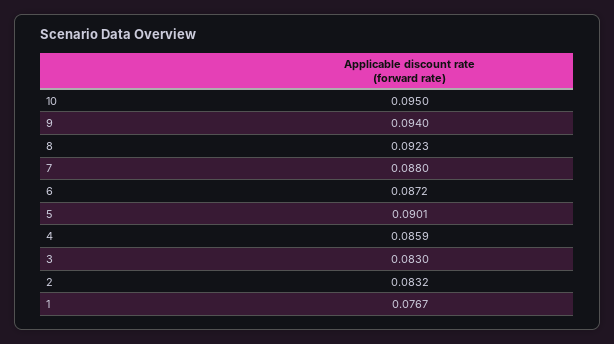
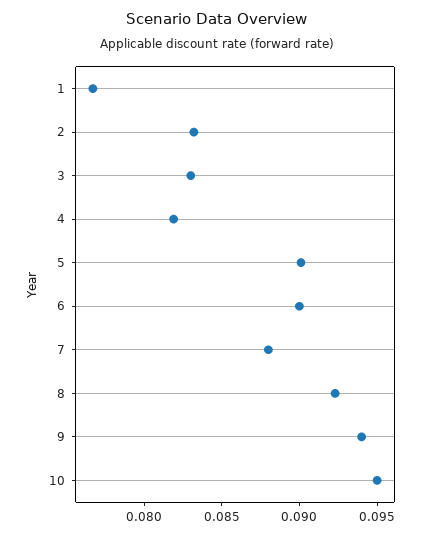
6: 0.0872 -> 0.09
4: 0.0859 -> 0.082

